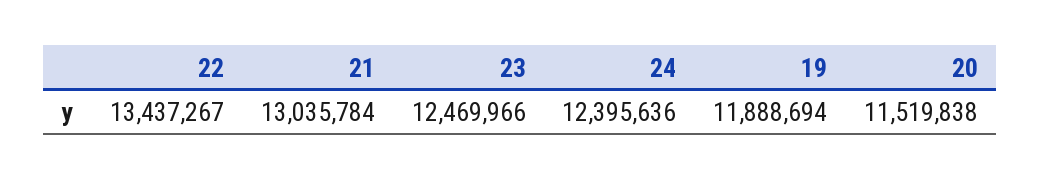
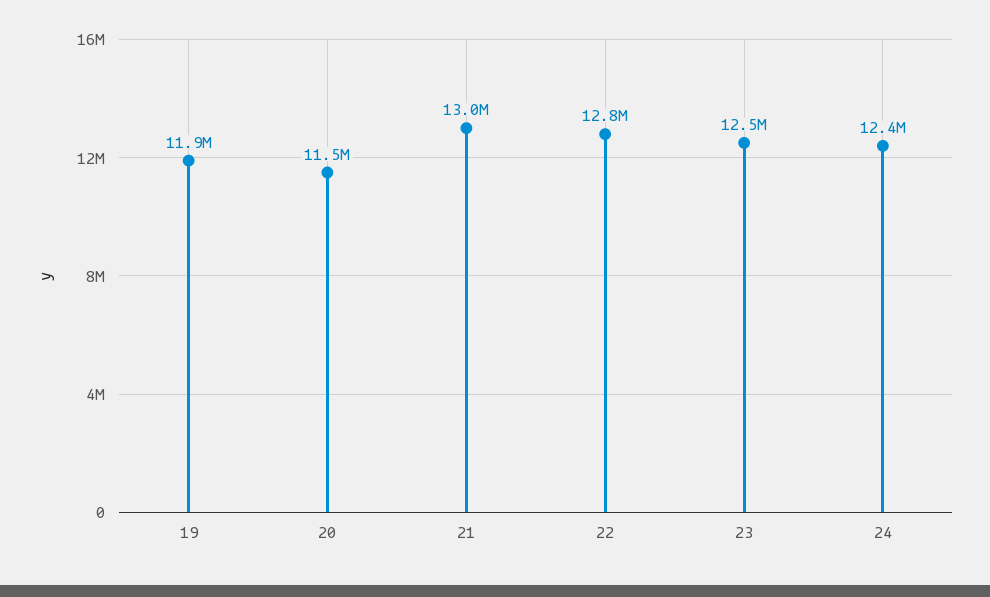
22: 13437267 -> 12800000

